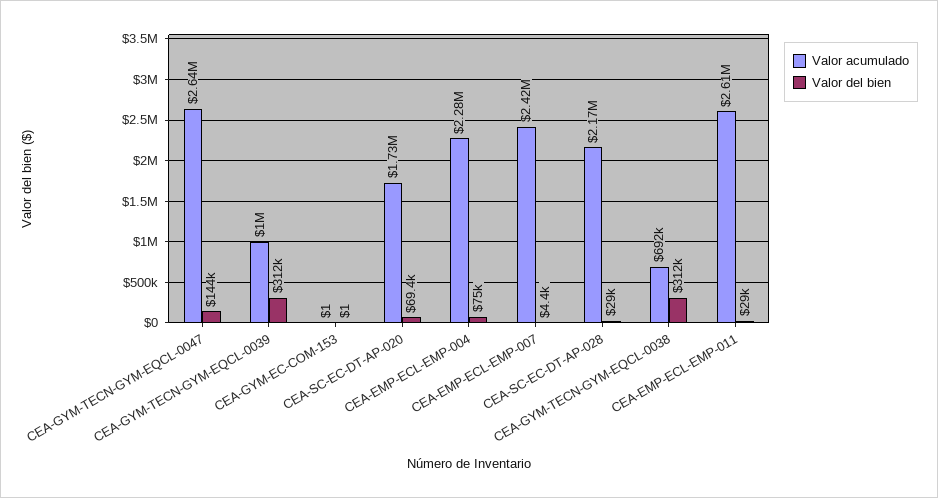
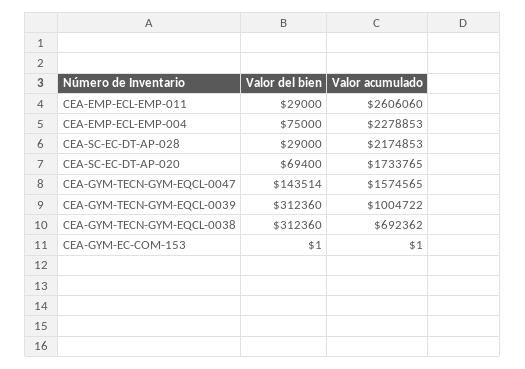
Valor acumulado, CEA-GYM-TECN-GYM-EQCL-0047: 2640000 -> 1574565
Valor acumulado, CEA-EMP-ECL-EMP-007: 2420000 -> none
Valor del bien, CEA-EMP-ECL-EMP-007: 4400 -> none

